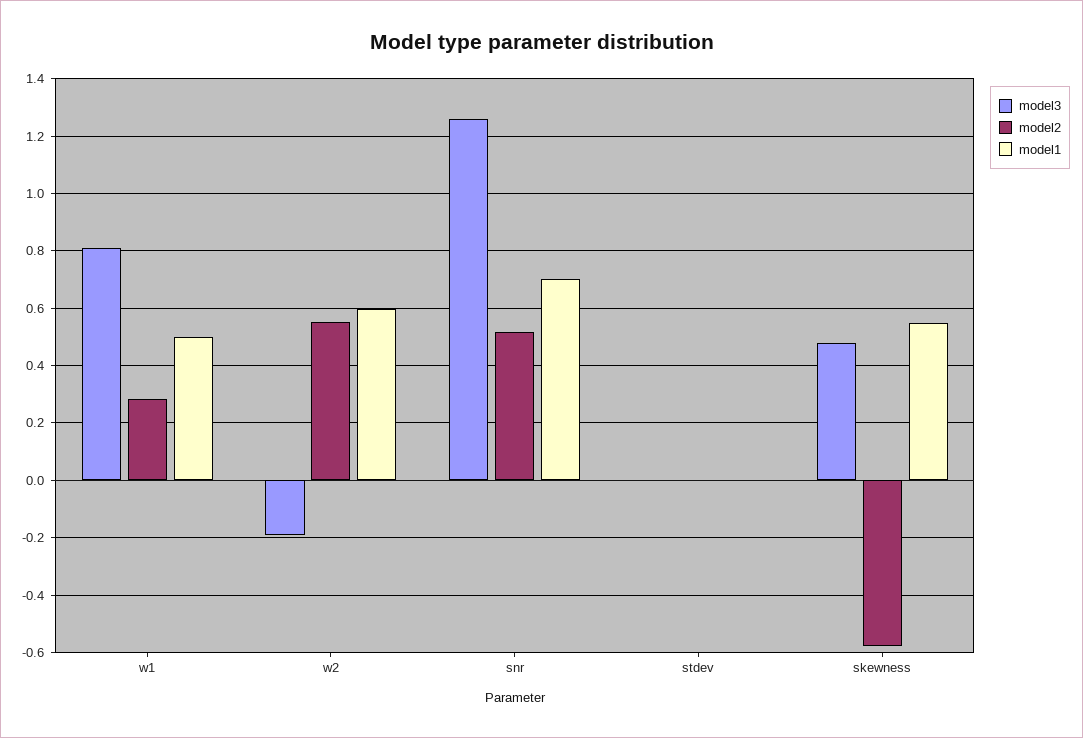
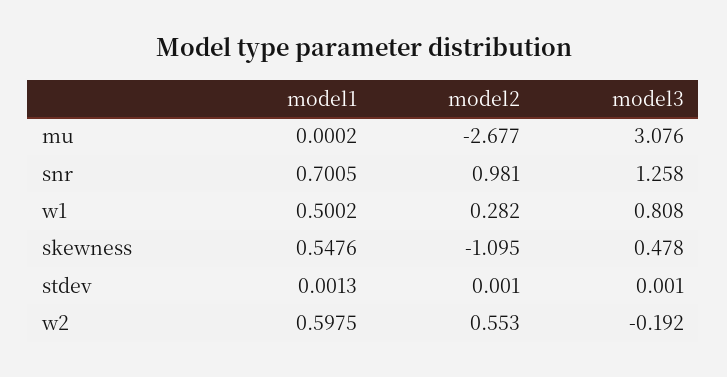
model2, snr: 0.525 -> 0.981
model2, skewness: -0.575 -> -1.095
model1, mu: none -> 0.0002
model2, mu: none -> -2.677
model3, mu: none -> 3.076

